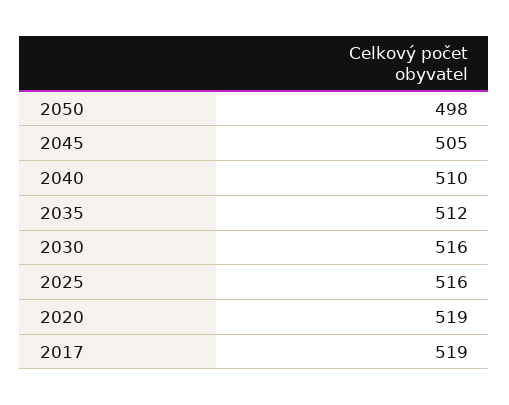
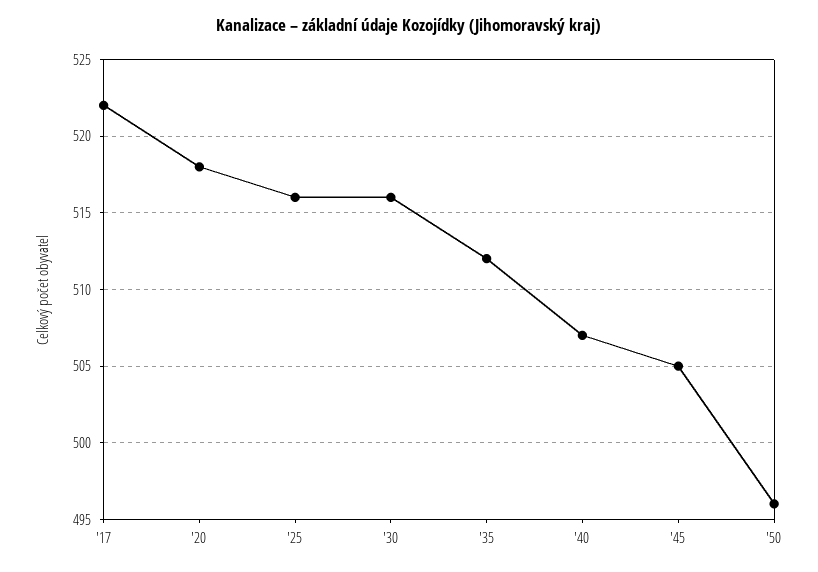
2050: 498 -> 496
2040: 510 -> 507
2020: 519 -> 518
2017: 519 -> 522

